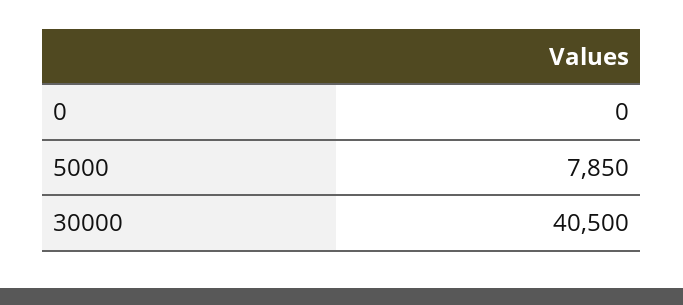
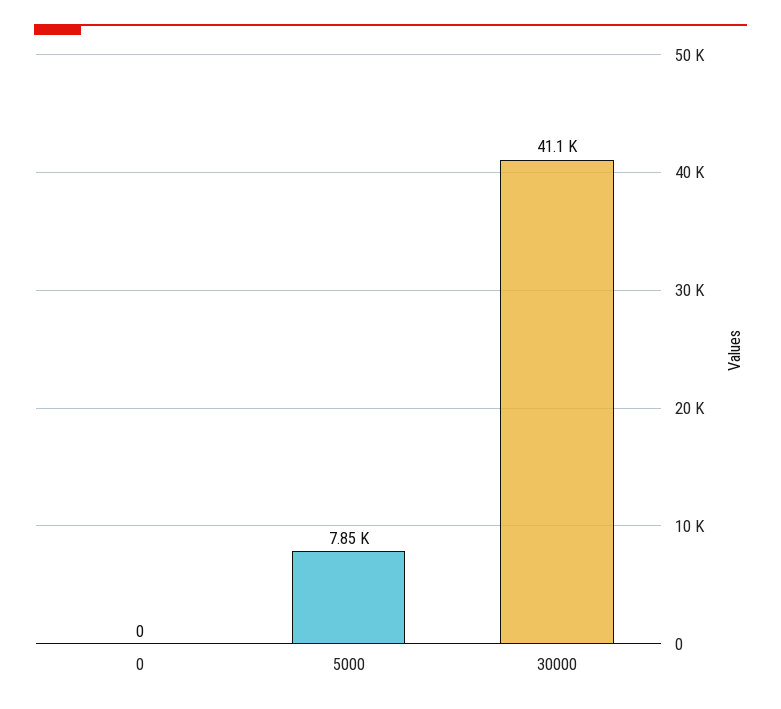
30000: 40500 -> 41100

